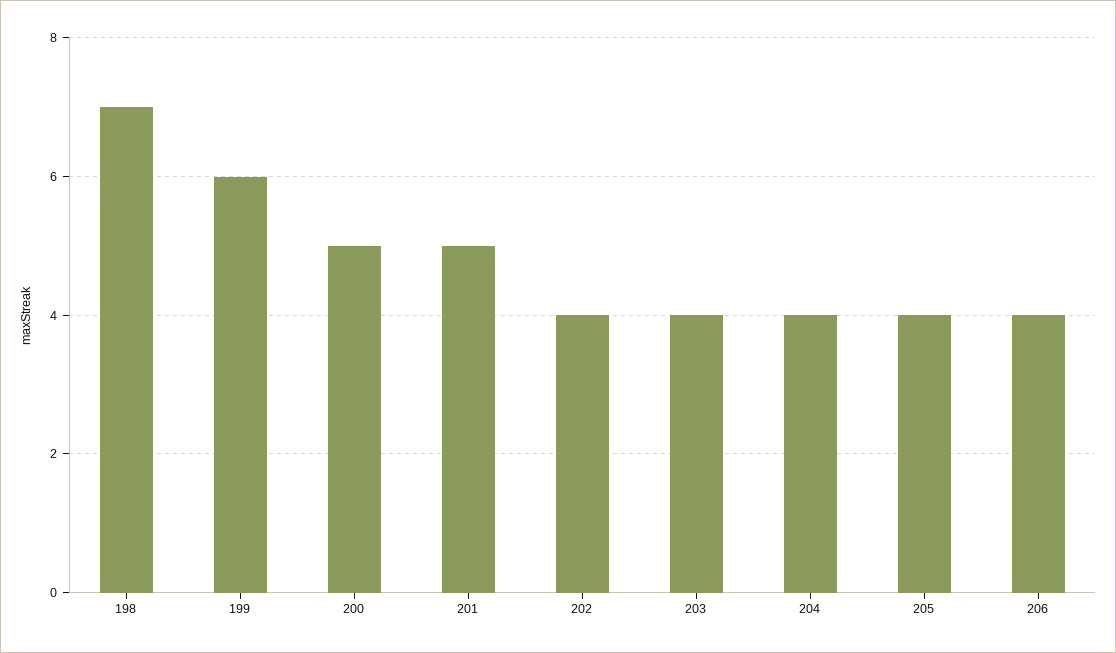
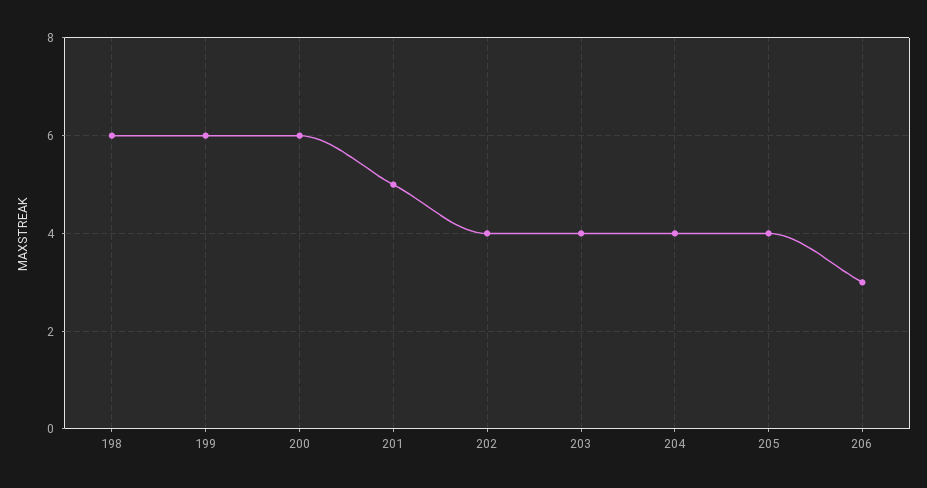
198: 7 -> 6
200: 5 -> 6
206: 4 -> 3

